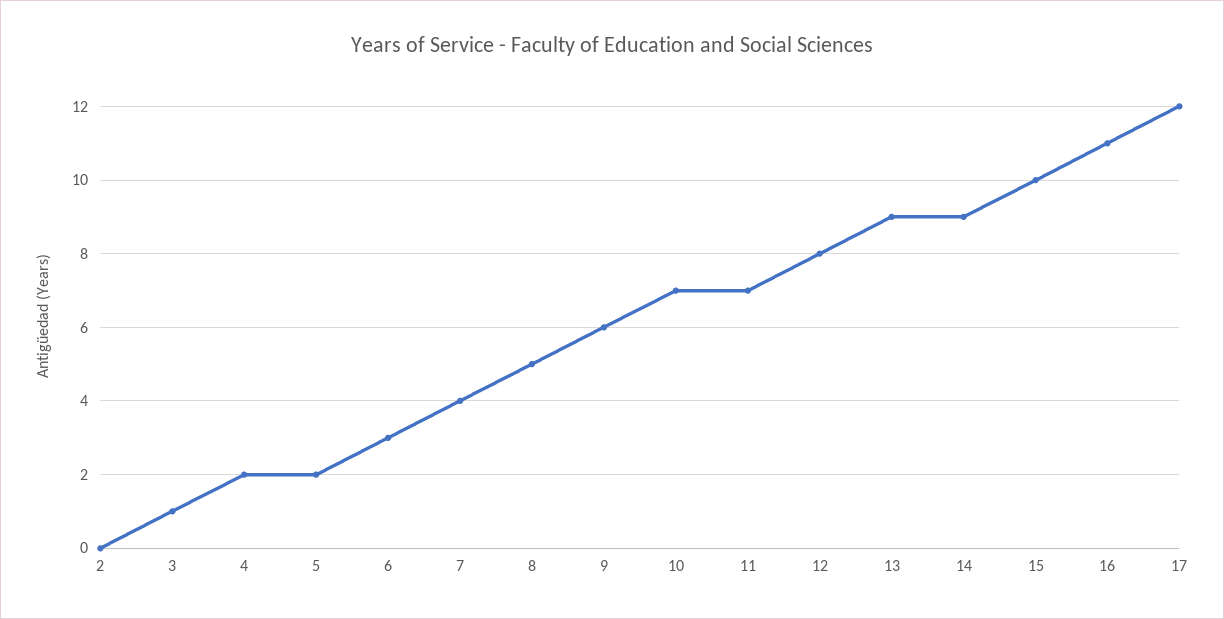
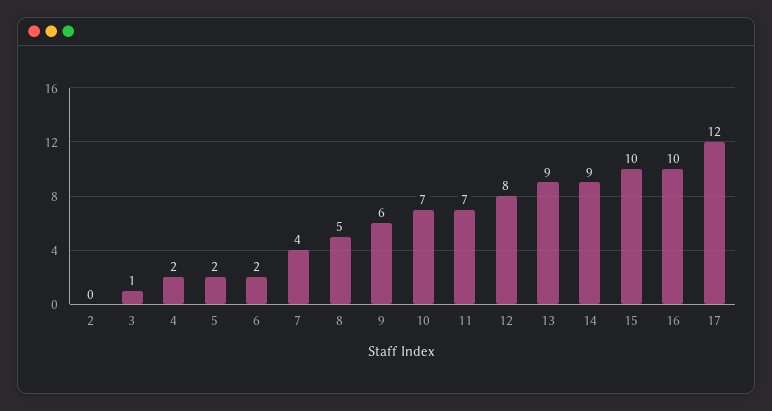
6: 3 -> 2
16: 11 -> 10

